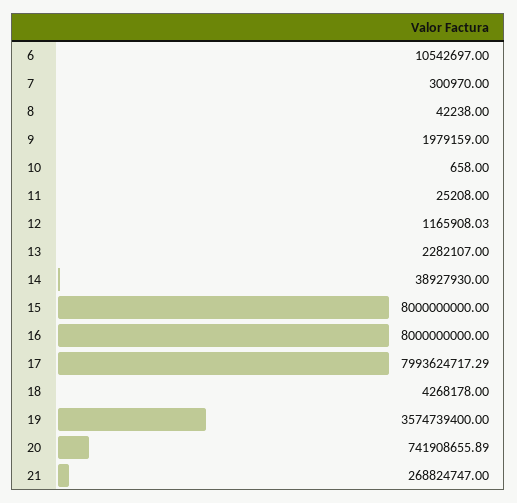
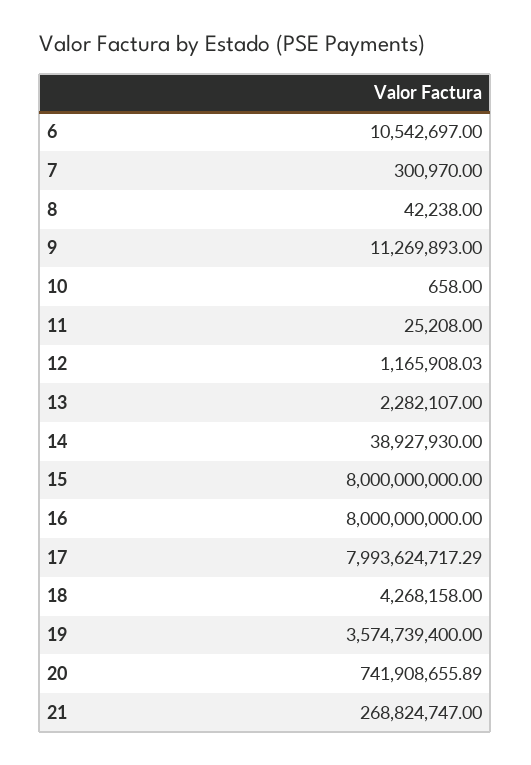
9: 1979159 -> 11269893
18: 4268178 -> 4268158

